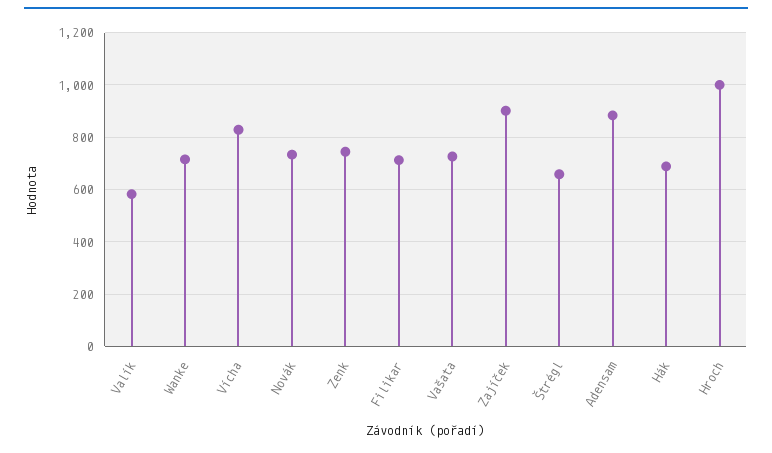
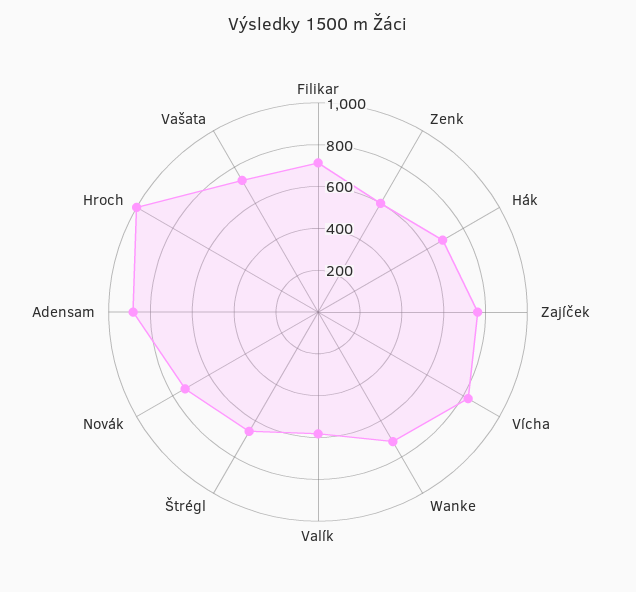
Zenk: 750 -> 600
Zajíček: 900 -> 750

